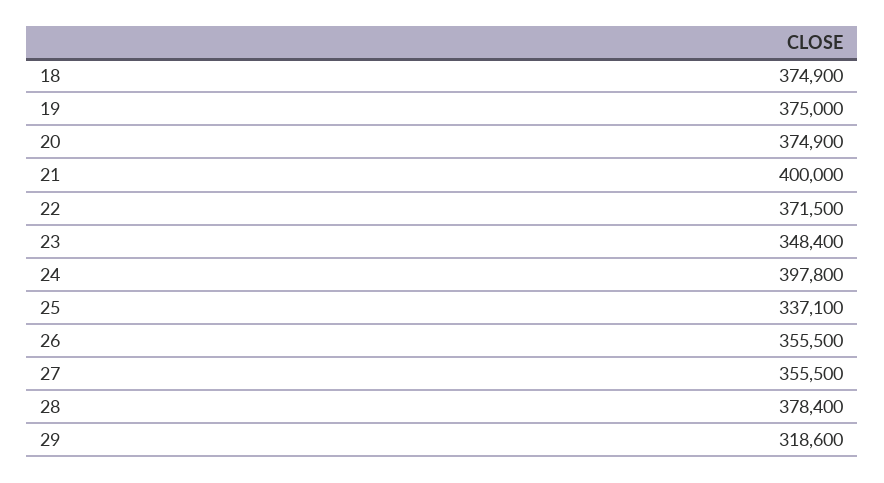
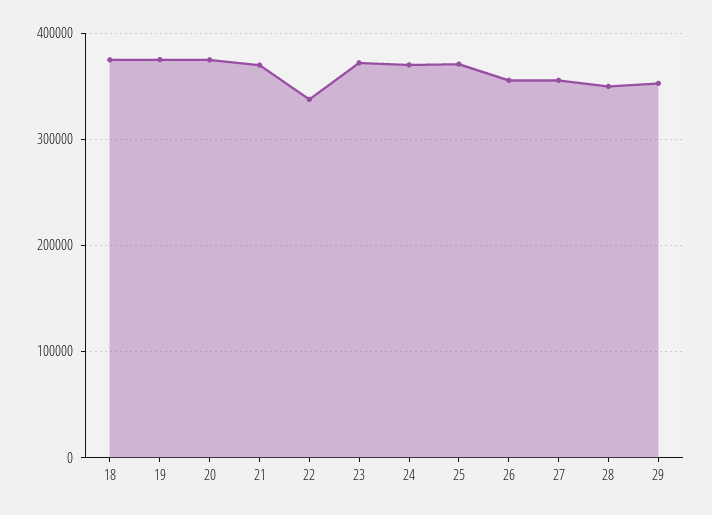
21: 400000 -> 370000
22: 371500 -> 340000
23: 348400 -> 370000
24: 397800 -> 370000
25: 337100 -> 370000
28: 378400 -> 350000
29: 318600 -> 350000

